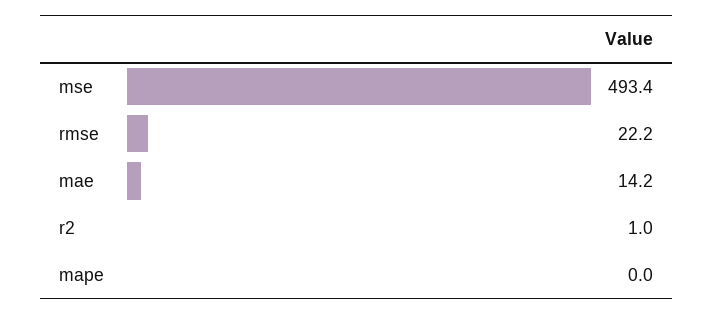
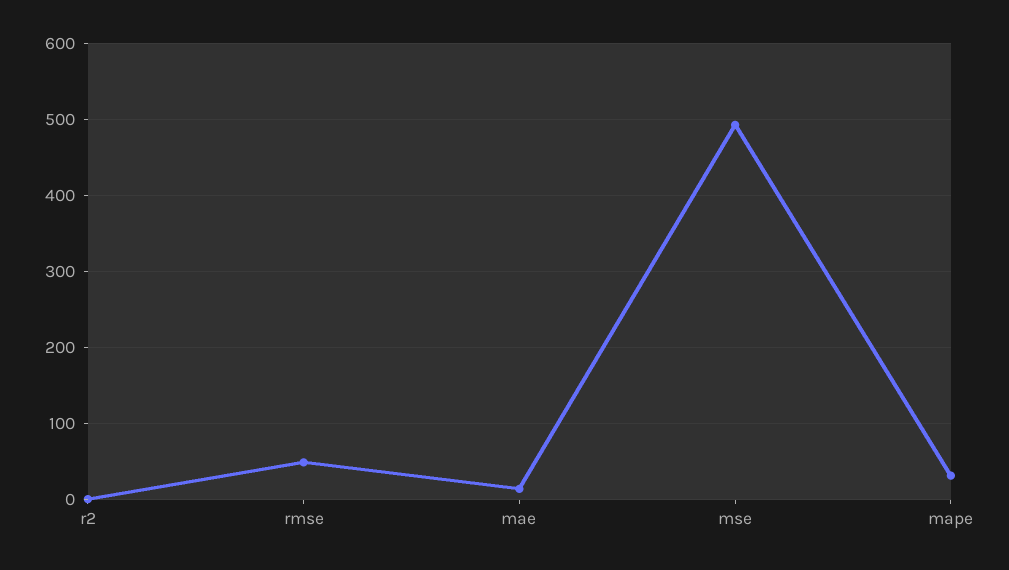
rmse: 22.2 -> 50
mape: 0 -> 30

